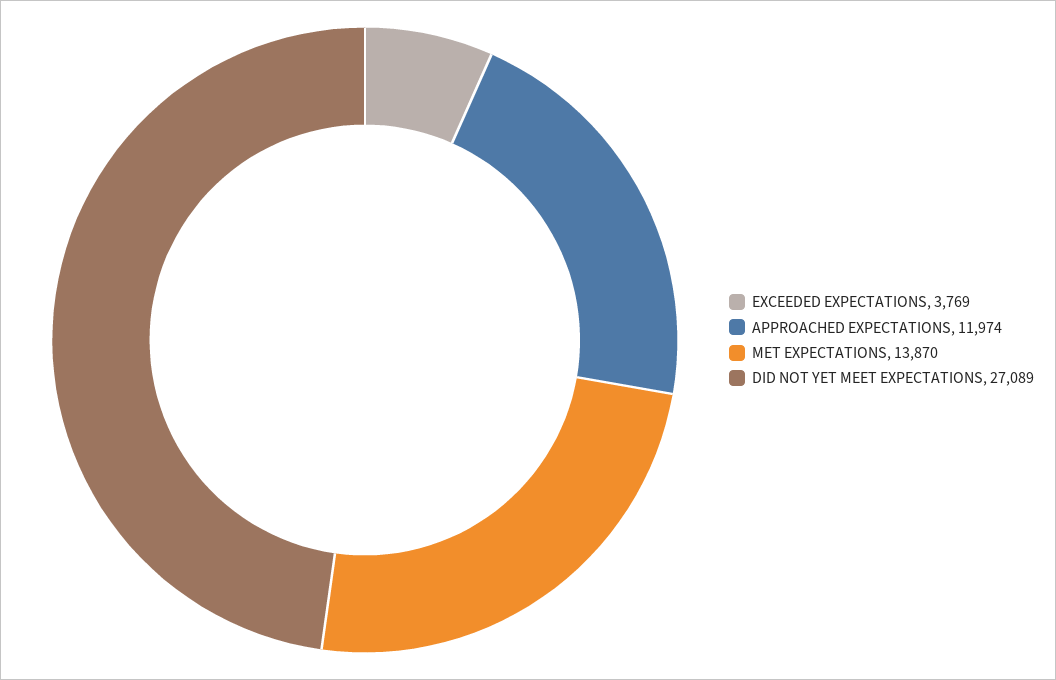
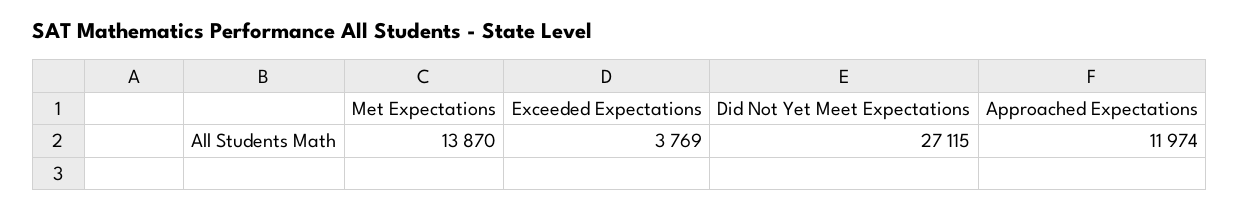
DID NOT YET MEET EXPECTATIONS: 27089 -> 27115

